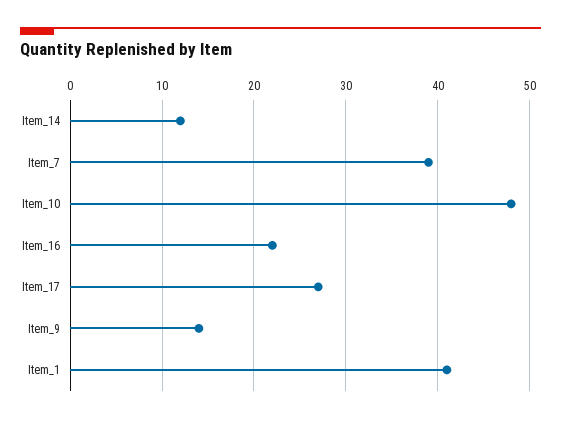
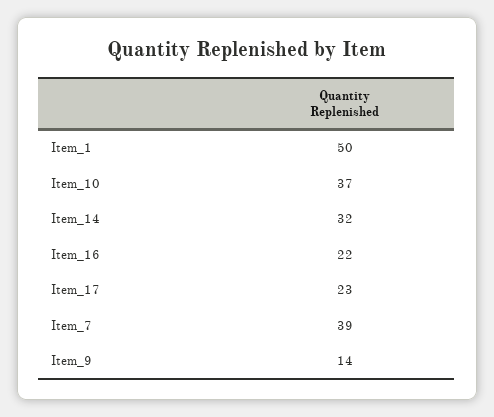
Item_14: 12 -> 32
Item_10: 48 -> 37
Item_17: 27 -> 23
Item_1: 41 -> 50

